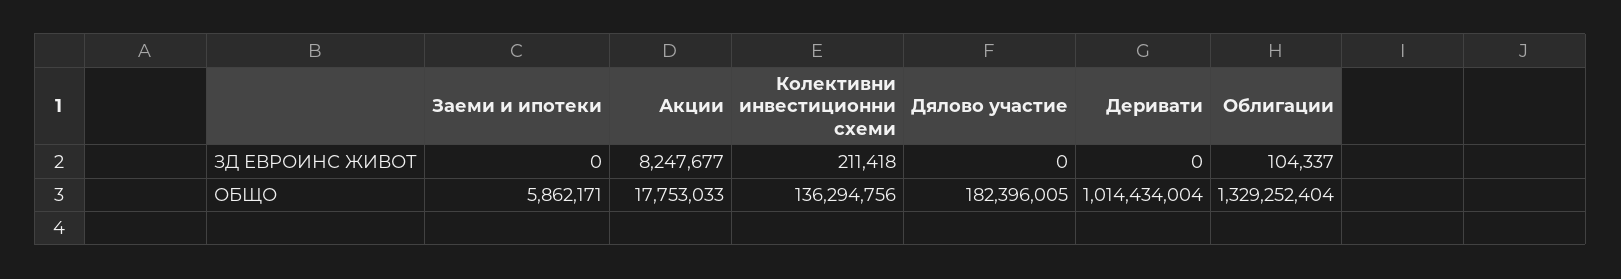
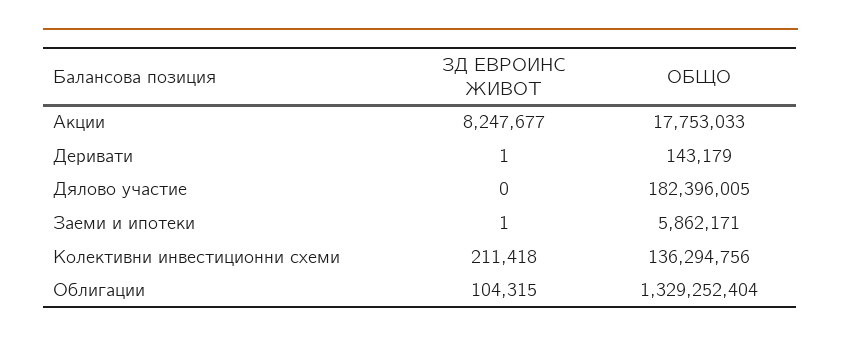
Заеми и ипотеки, ЗД ЕВРОИНС ЖИВОТ: 0 -> 1
Деривати, ЗД ЕВРОИНС ЖИВОТ: 0 -> 1
Облигации, ЗД ЕВРОИНС ЖИВОТ: 104337 -> 104315
Деривати, ОБЩО: 1014434004 -> 143179

